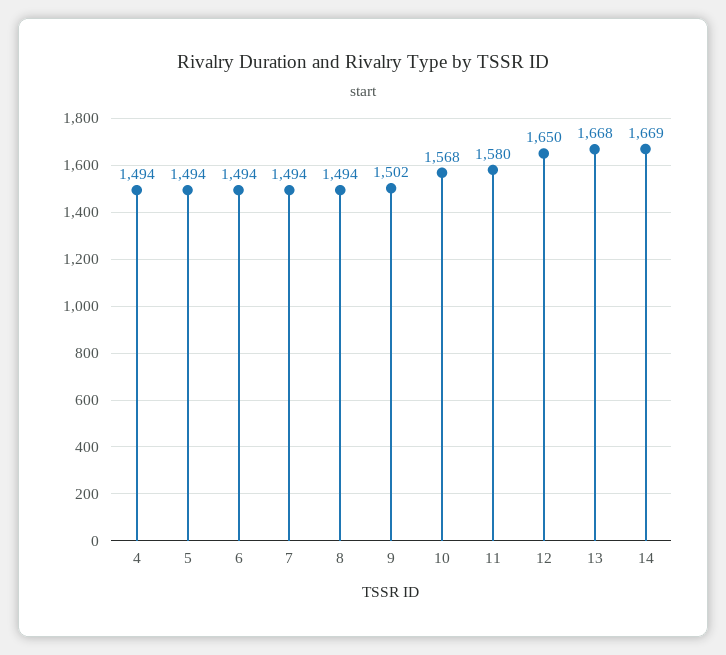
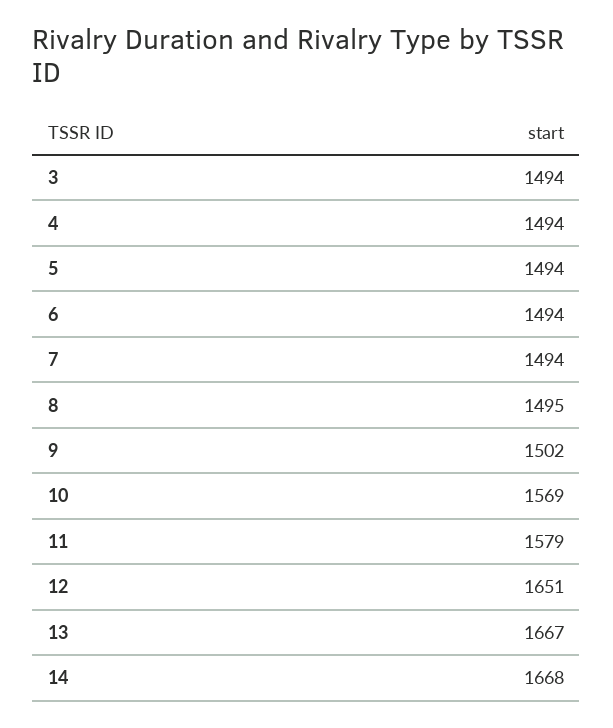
8: 1494 -> 1495
10: 1568 -> 1569
11: 1580 -> 1579
12: 1650 -> 1651
13: 1668 -> 1667
14: 1669 -> 1668
3: none -> 1494

